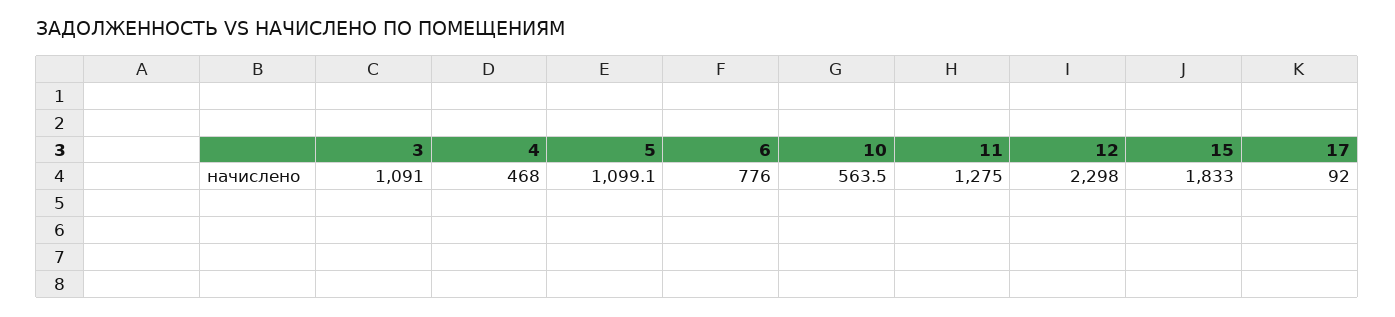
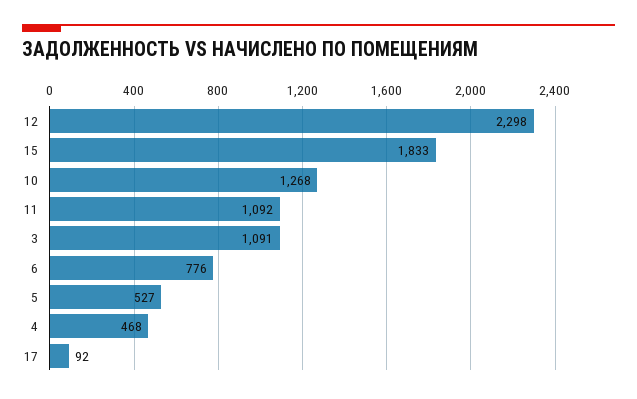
5: 1099.1 -> 527
10: 563.5 -> 1268
11: 1275 -> 1092

